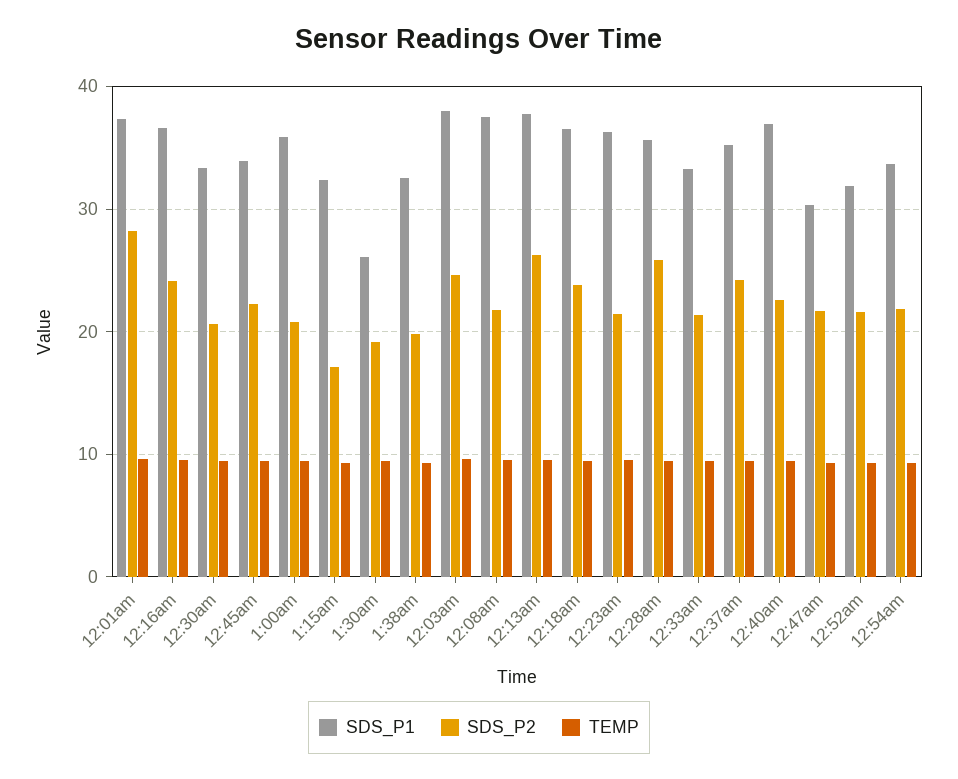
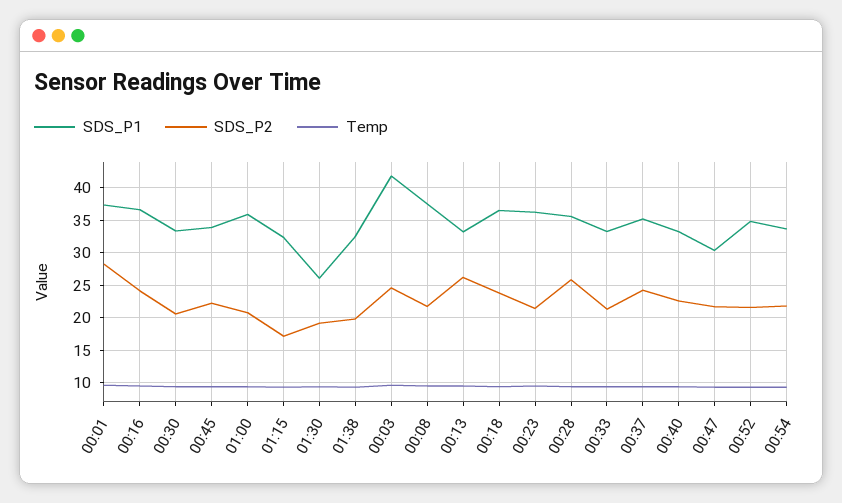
SDS_P1, 12:03am: 38 -> 42
SDS_P1, 12:13am: 38 -> 33
SDS_P1, 12:40am: 37 -> 33
SDS_P1, 12:52am: 32 -> 35

